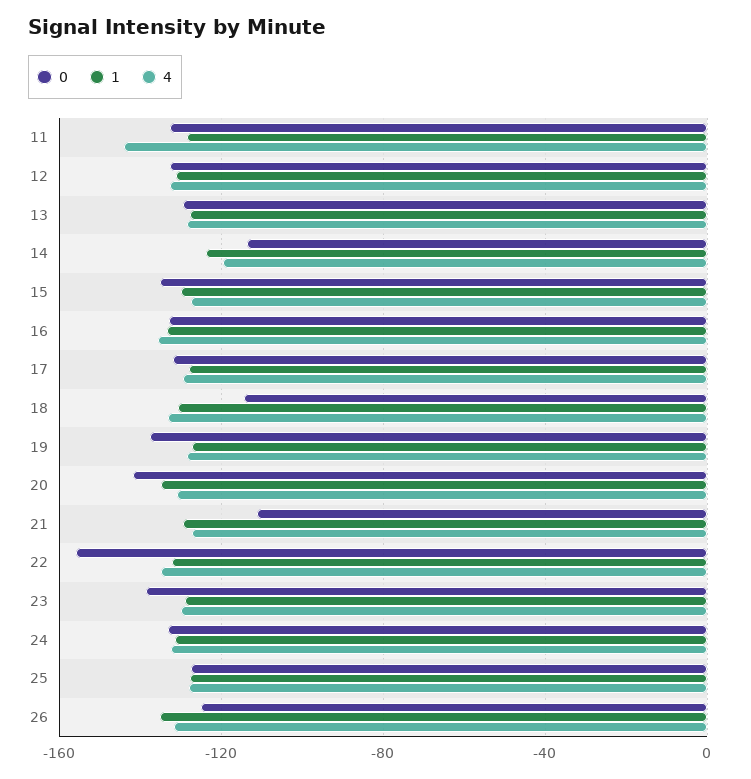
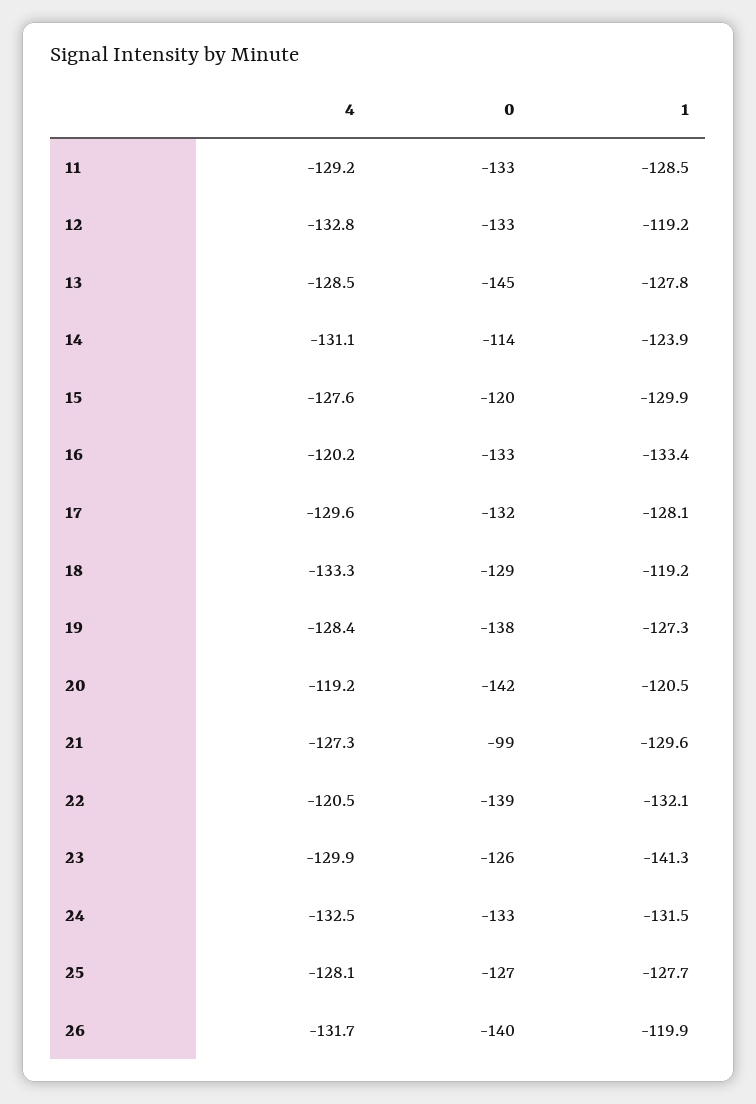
4, 11: -145 -> -129.2
1, 12: -130 -> -119.2
0, 13: -130 -> -145
4, 14: -120 -> -131.1
0, 15: -135 -> -120
4, 16: -135 -> -120.2
0, 18: -115 -> -129
1, 18: -130 -> -119.2
1, 20: -135 -> -120.5
4, 20: -130 -> -119.2
0, 21: -110 -> -99
0, 22: -155 -> -139
4, 22: -135 -> -120.5
0, 23: -140 -> -126
1, 23: -130 -> -141.3
0, 26: -125 -> -140
1, 26: -135 -> -119.9

